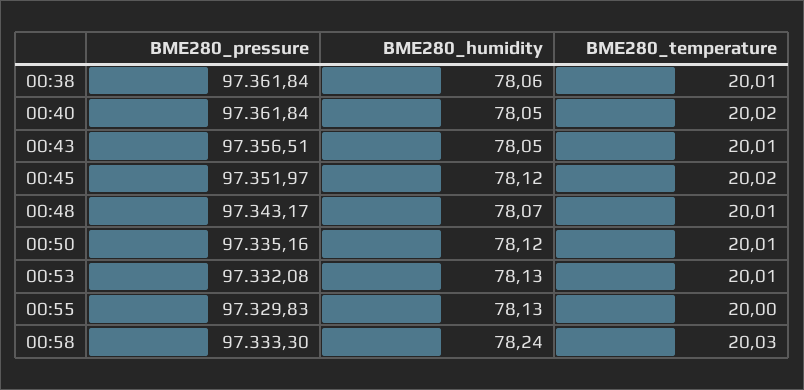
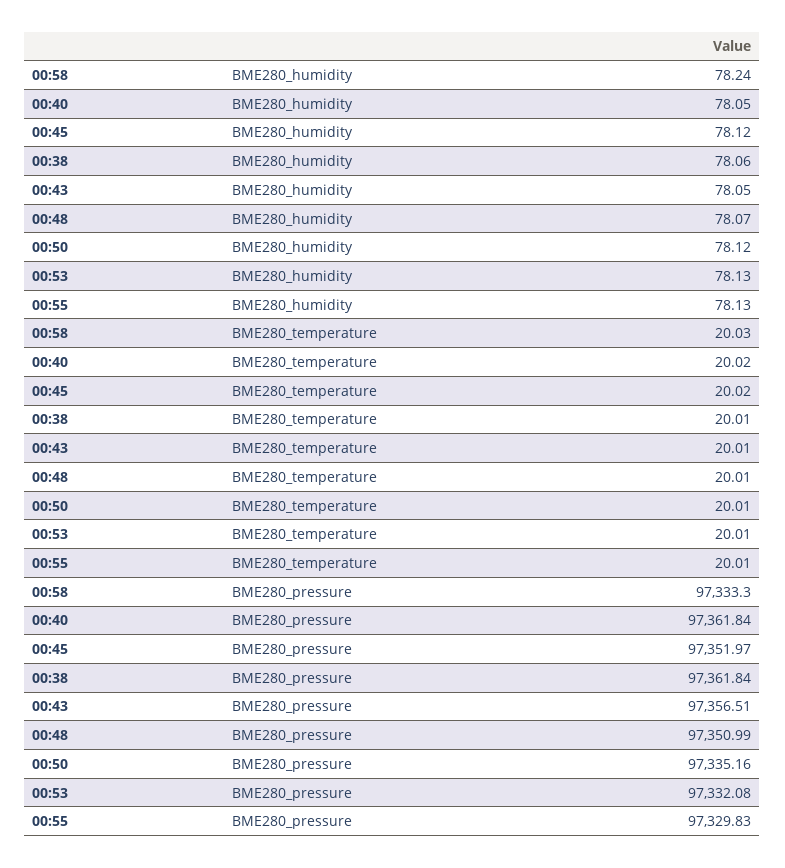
BME280_pressure, 00:48: 97343.17 -> 97350.99
BME280_temperature, 00:55: 20 -> 20.01

